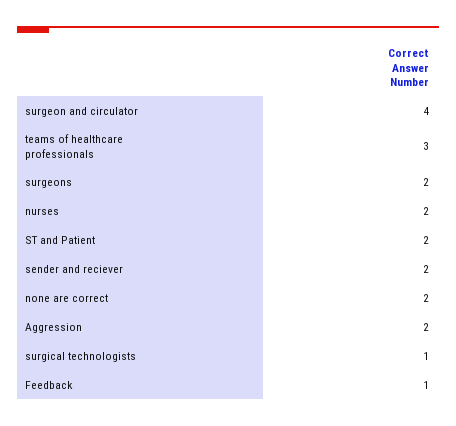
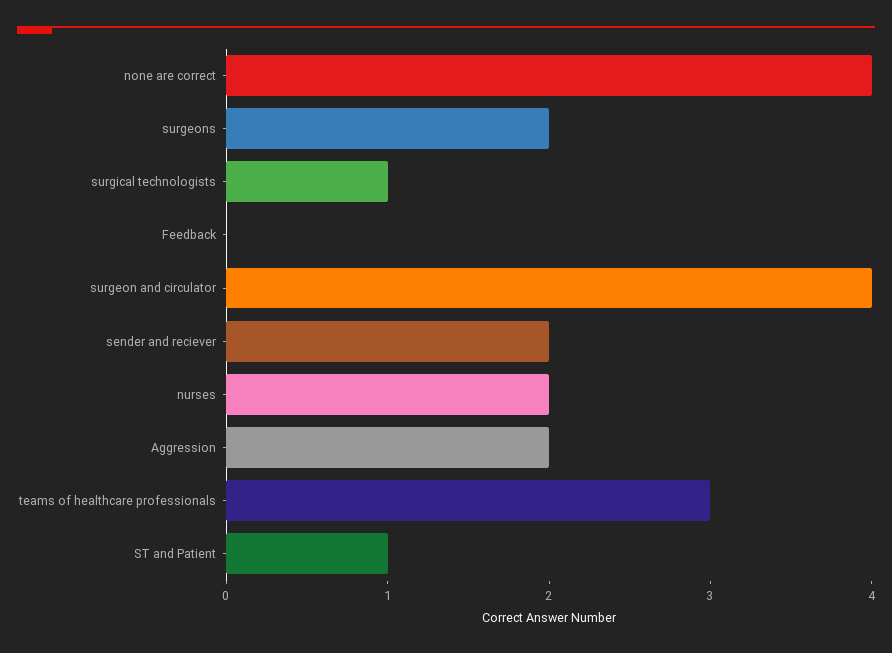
ST and Patient: 2 -> 1
none are correct: 2 -> 4
Feedback: 1 -> 0

